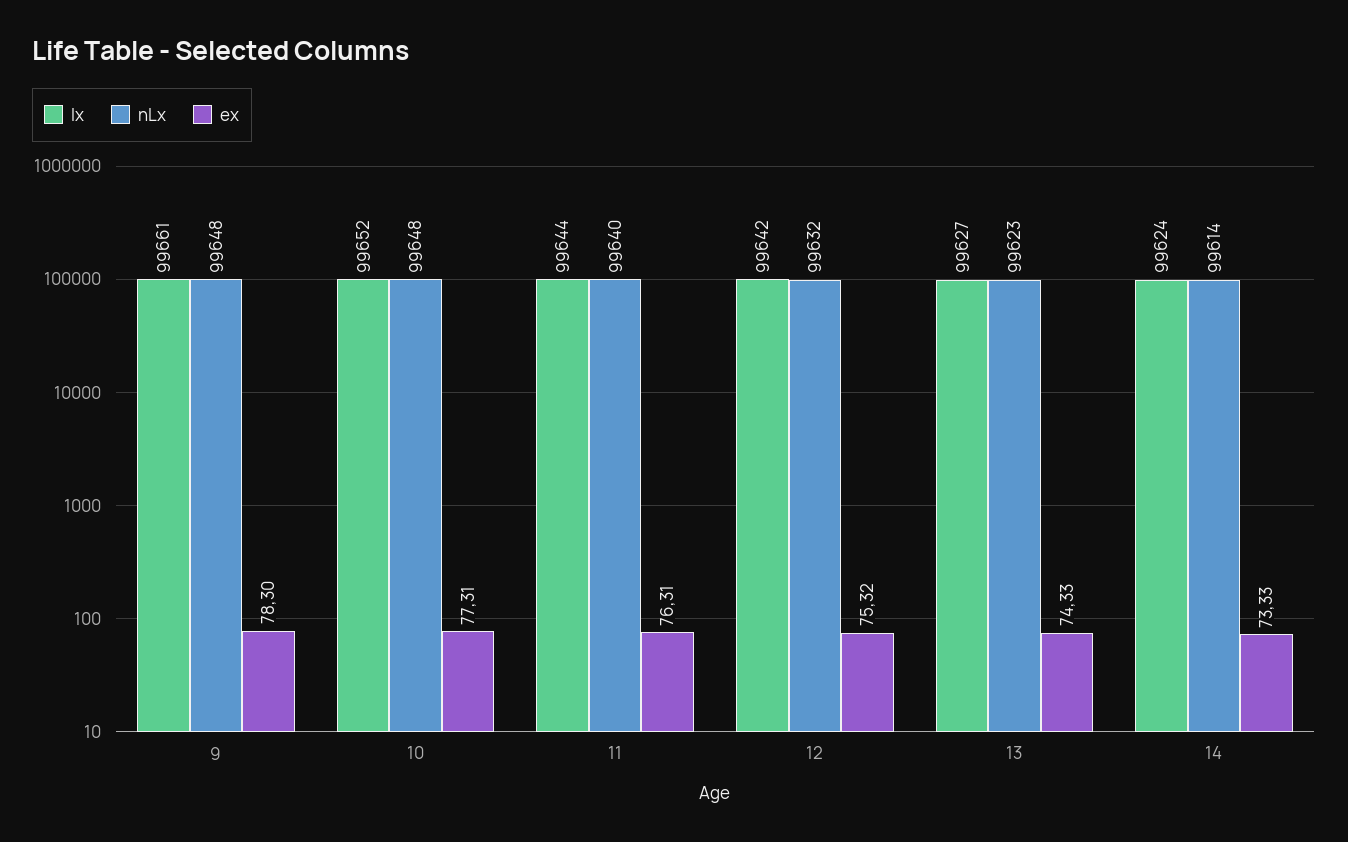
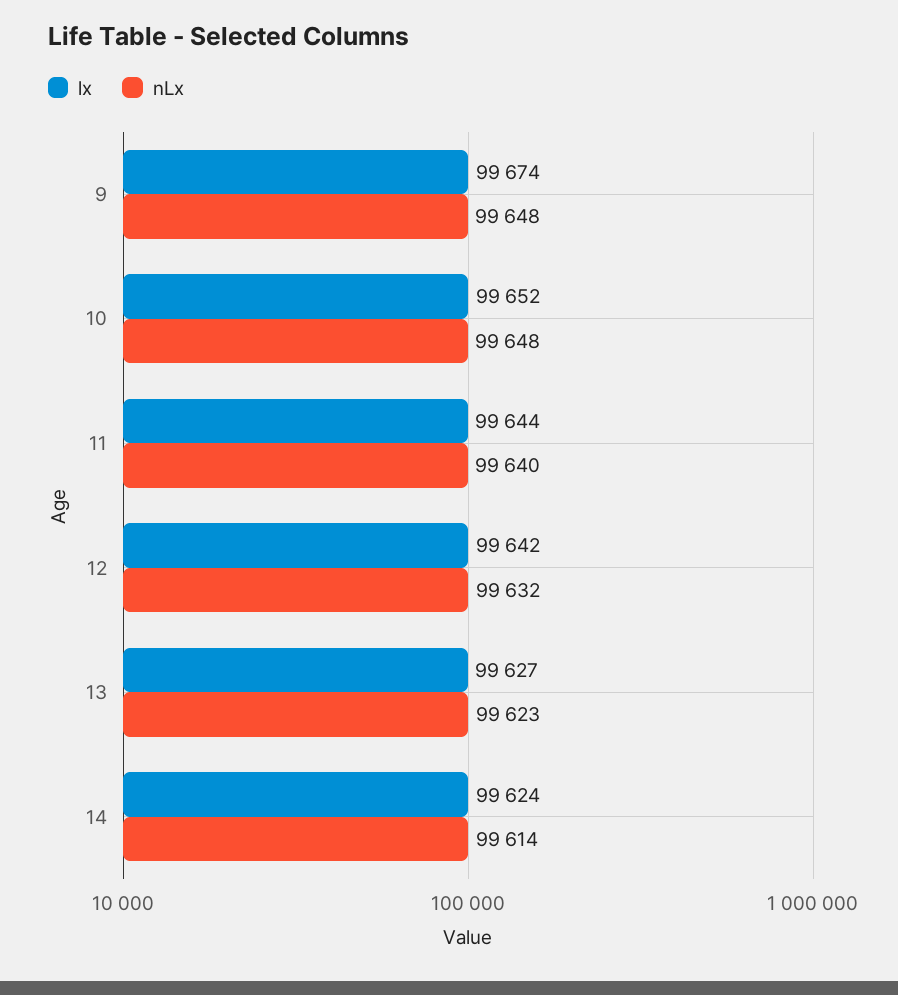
lx, 9: 99661 -> 99674
ex, 9: 78.3 -> none
ex, 10: 77.31 -> none
ex, 11: 76.31 -> none
ex, 12: 75.32 -> none
ex, 13: 74.33 -> none
ex, 14: 73.33 -> none

